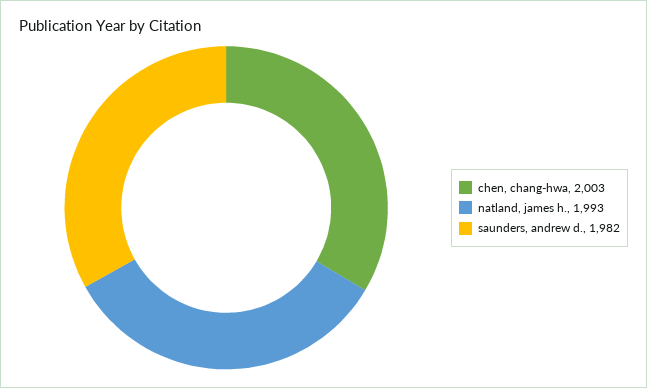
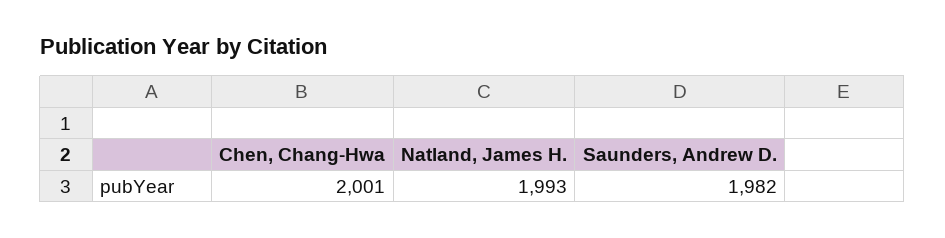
chen, chang-hwa: 2003 -> 2001

